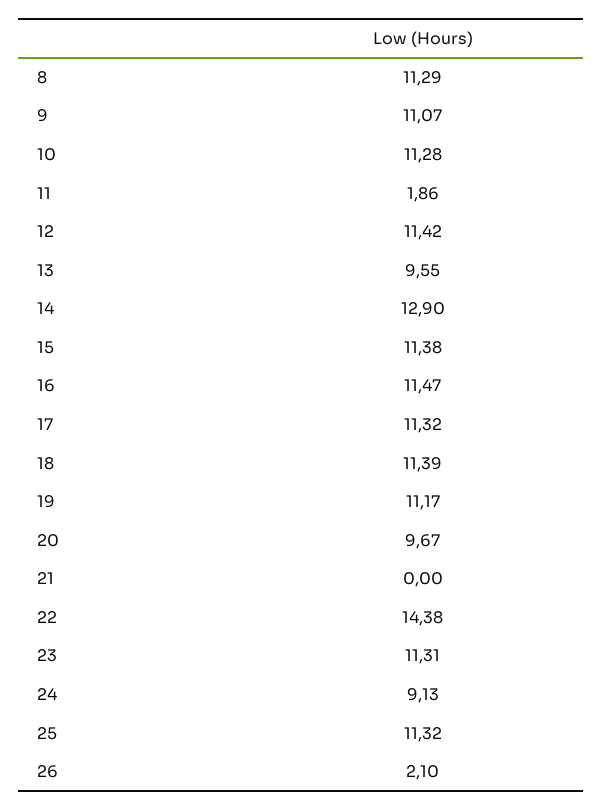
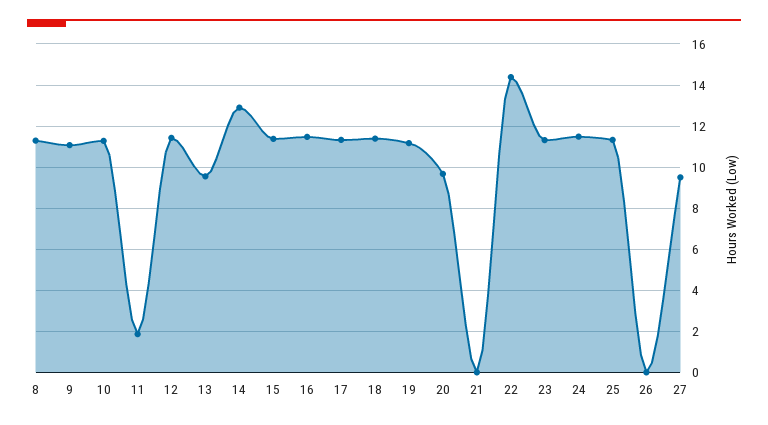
24: 9.13 -> 11.5
26: 2.1 -> 0
27: none -> 9.5

